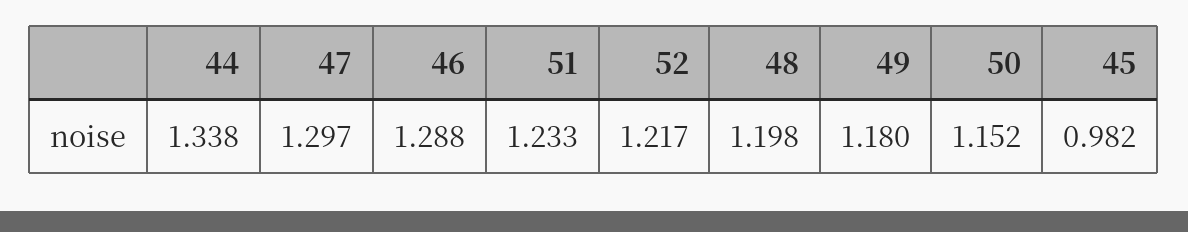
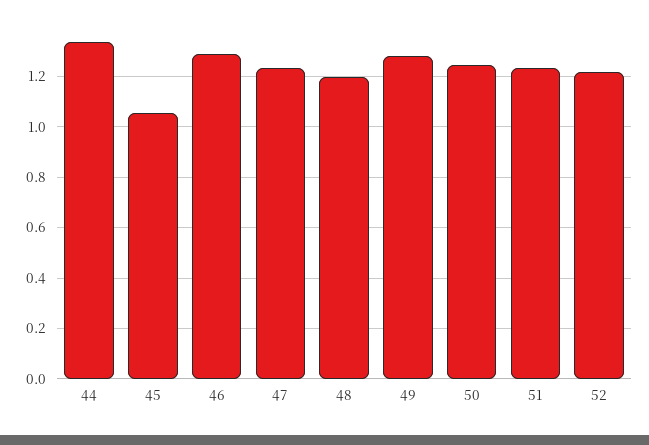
47: 1.297 -> 1.225
49: 1.18 -> 1.275
50: 1.152 -> 1.25
45: 0.982 -> 1.05

